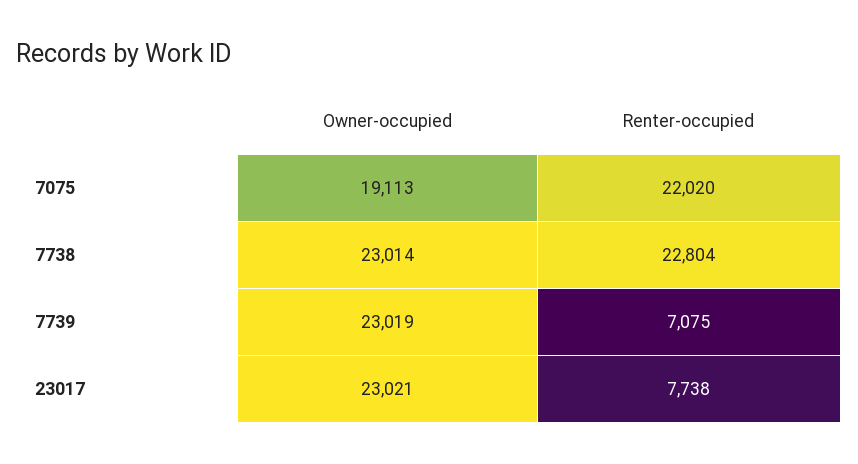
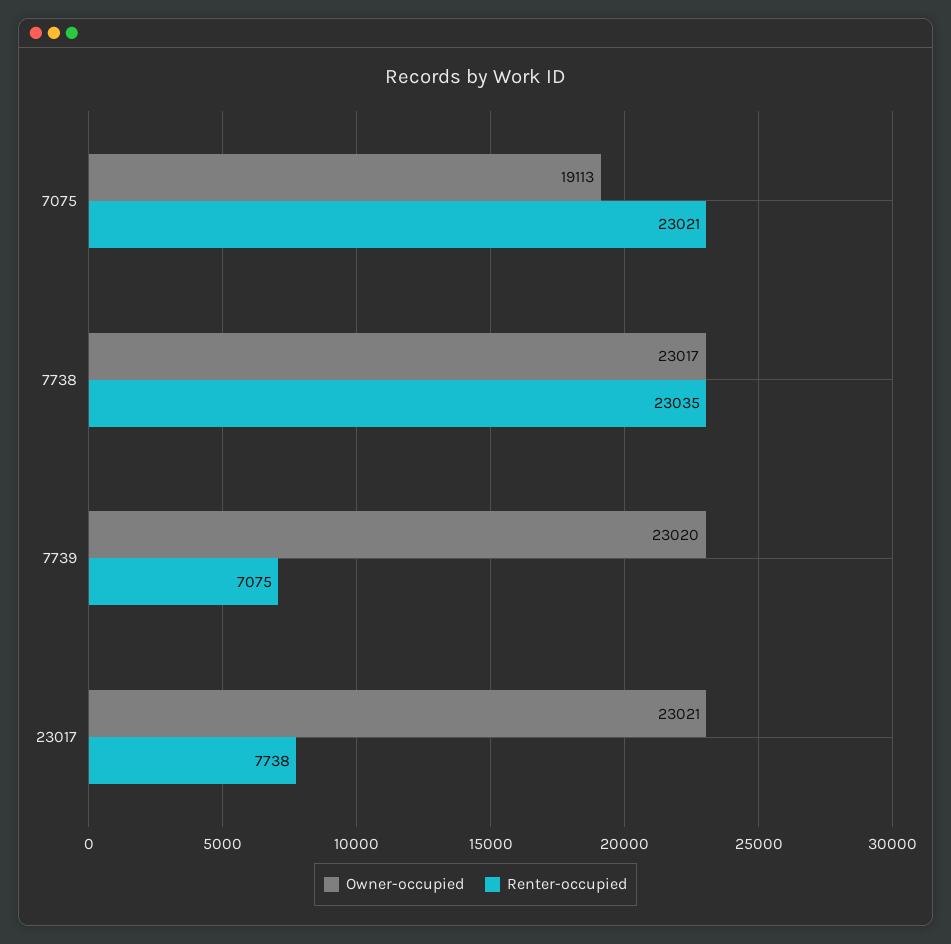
Renter-occupied, 7075: 22020 -> 23021
Owner-occupied, 7738: 23014 -> 23017
Renter-occupied, 7738: 22804 -> 23035
Owner-occupied, 7739: 23019 -> 23020

